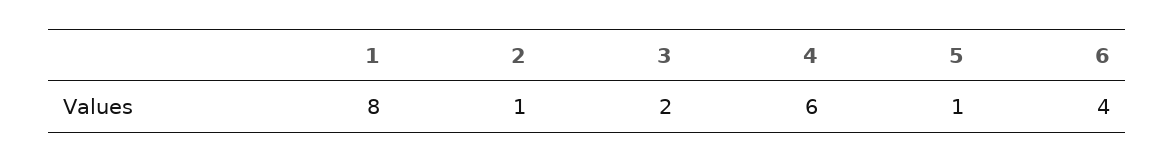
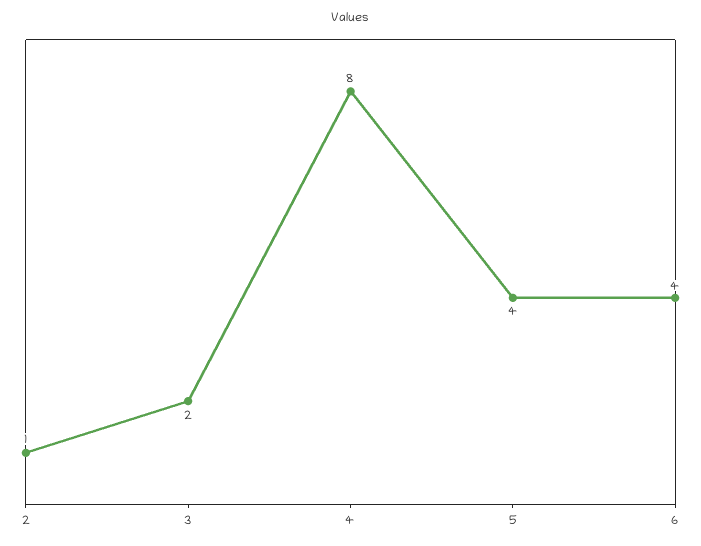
1: 8 -> none
4: 6 -> 8
5: 1 -> 4

